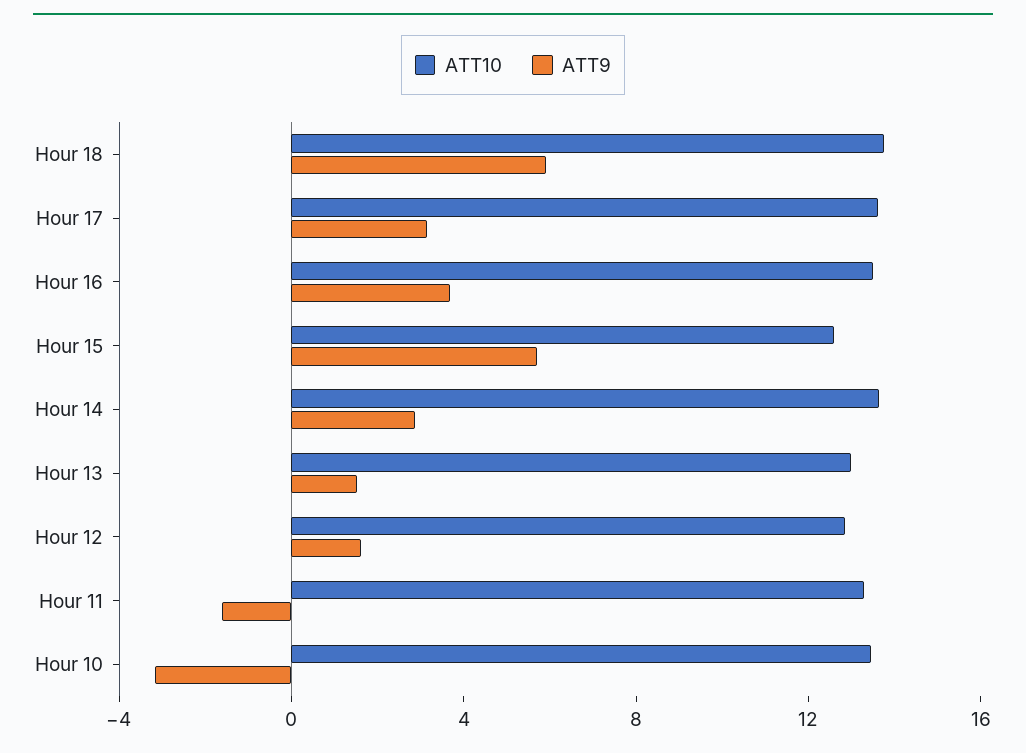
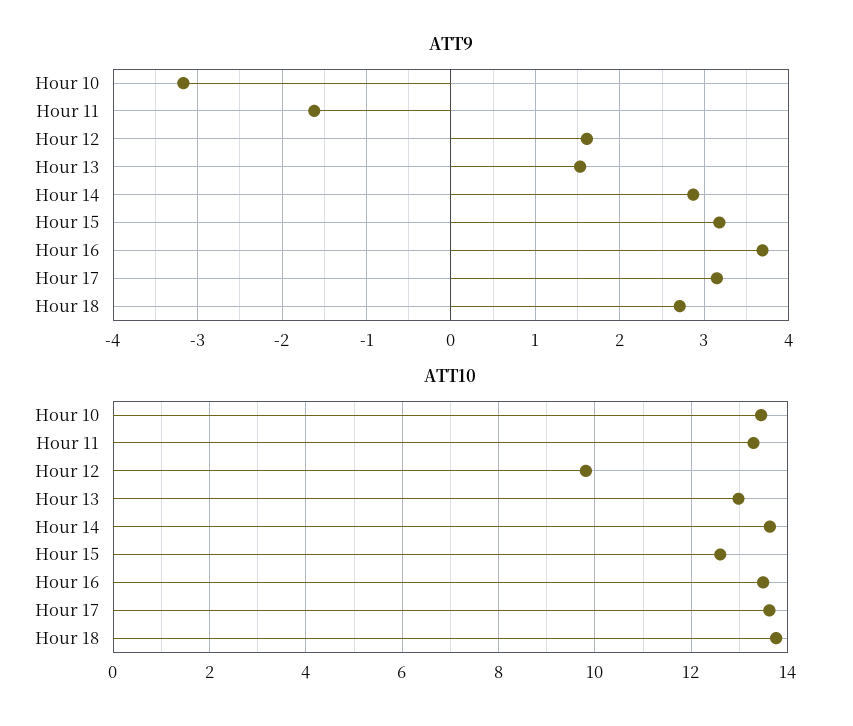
ATT9, Hour 18: 6 -> 2.7
ATT9, Hour 15: 6 -> 3.2
ATT10, Hour 12: 13 -> 9.8

